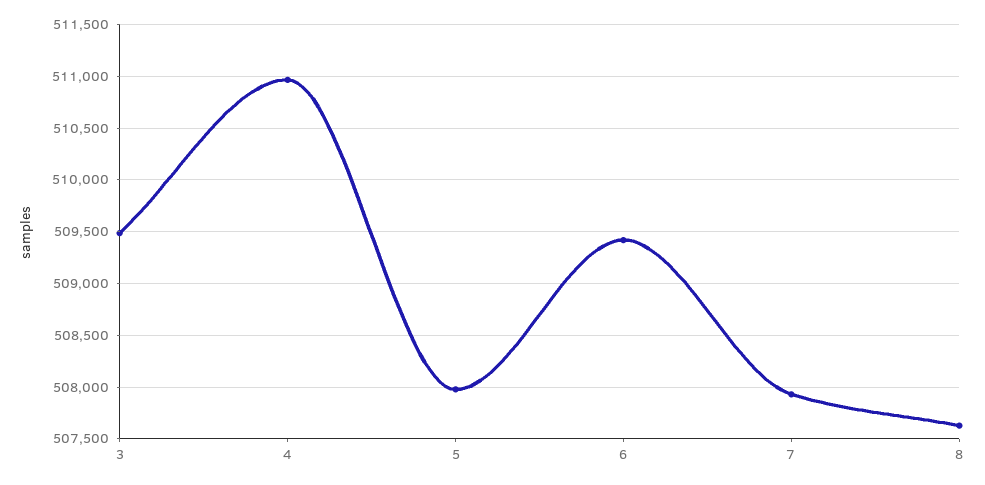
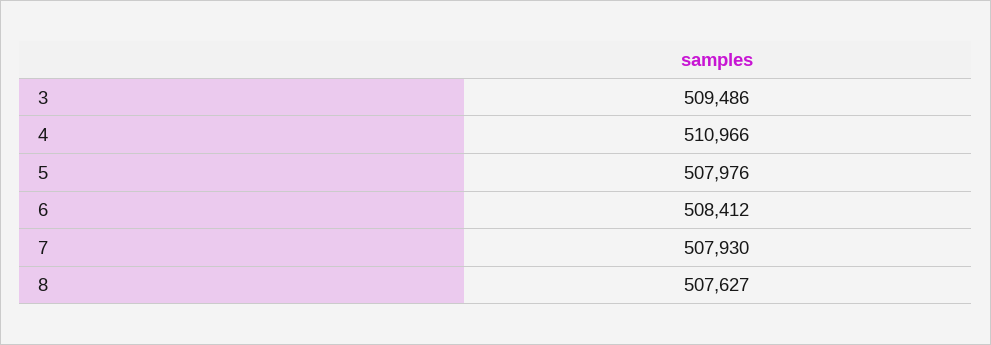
6: 509400 -> 508412

